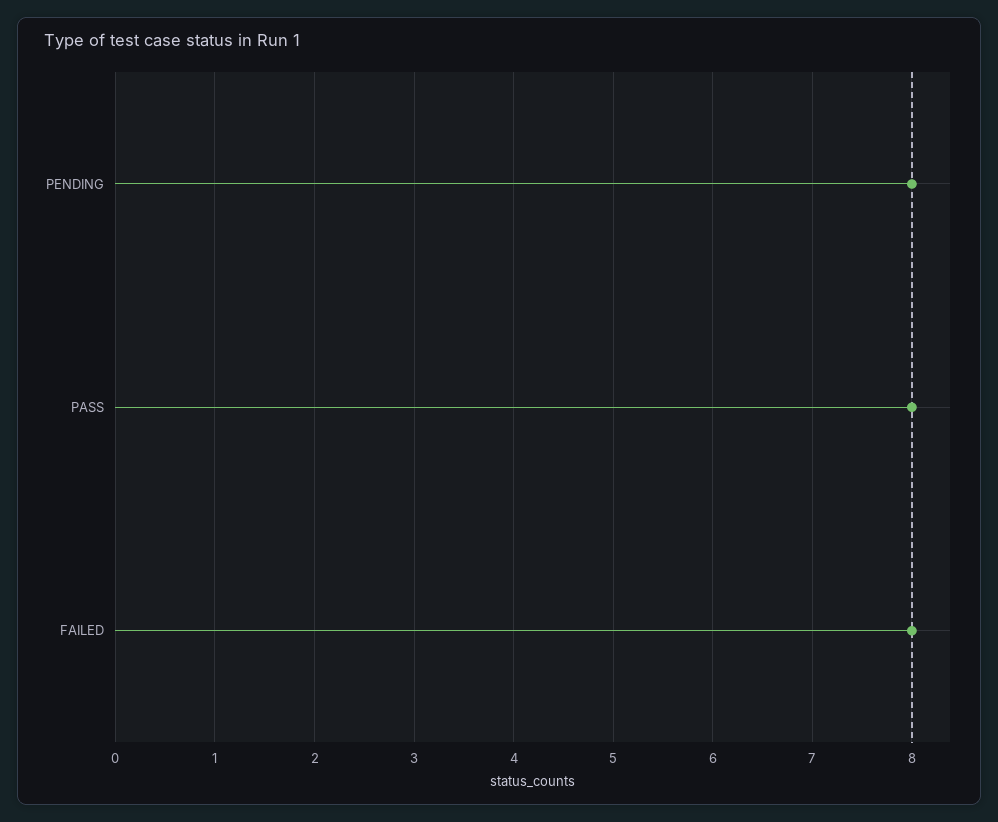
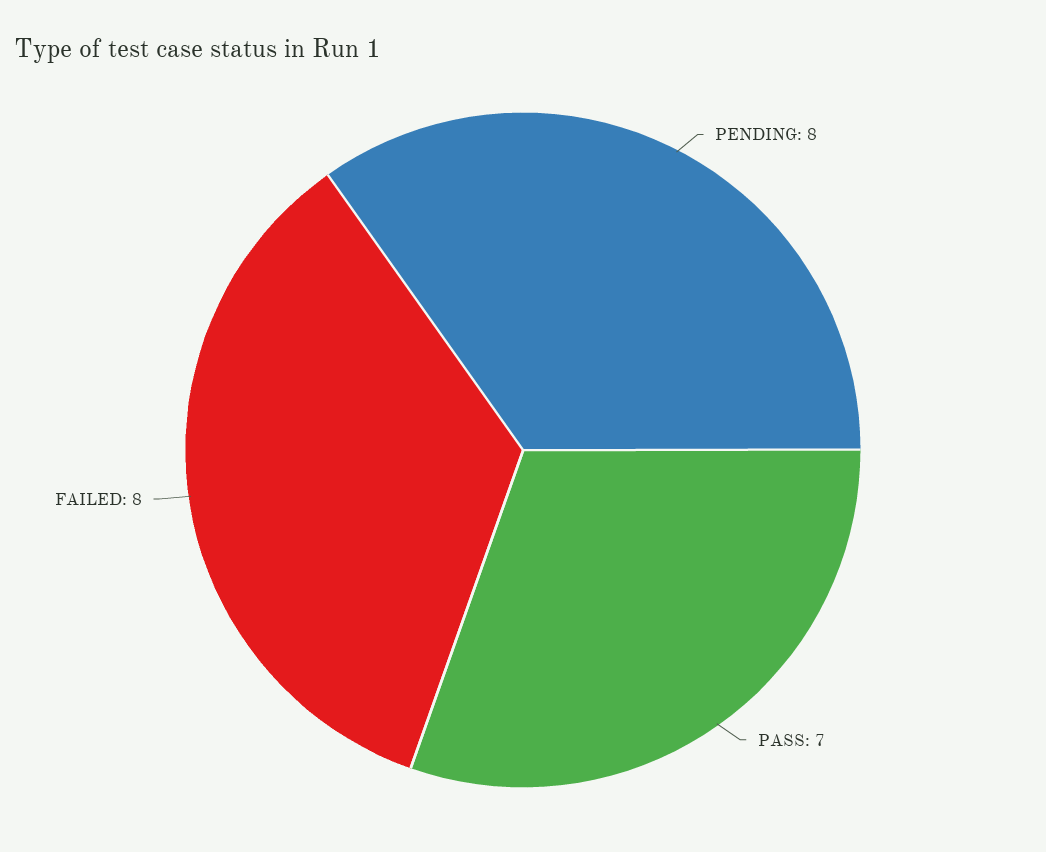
PASS: 8 -> 7

